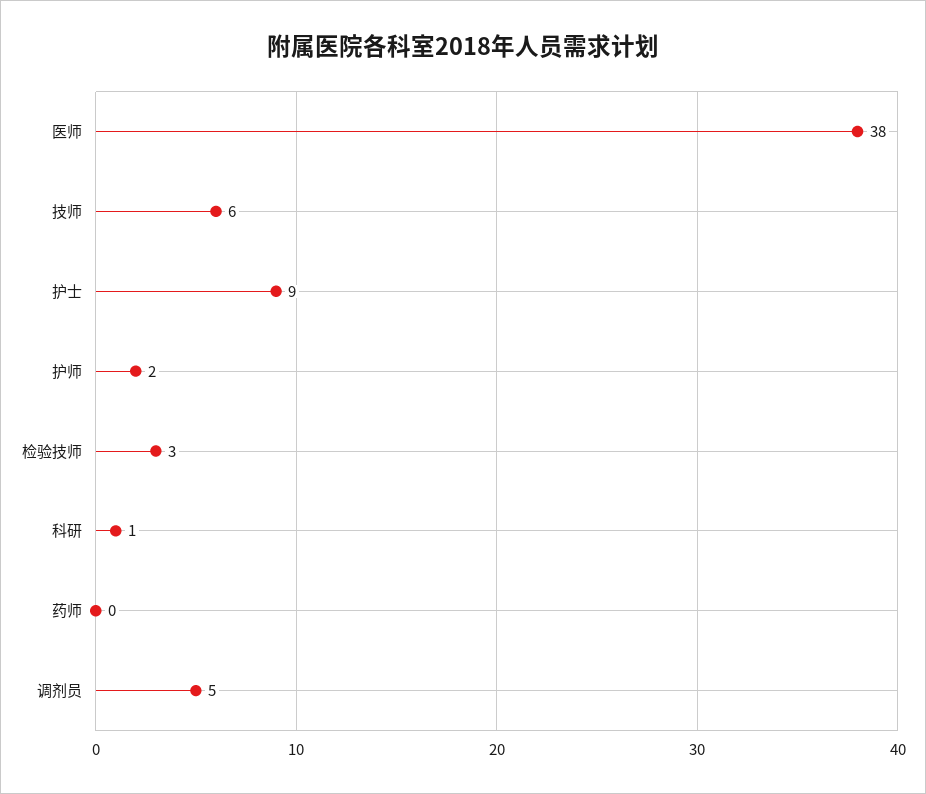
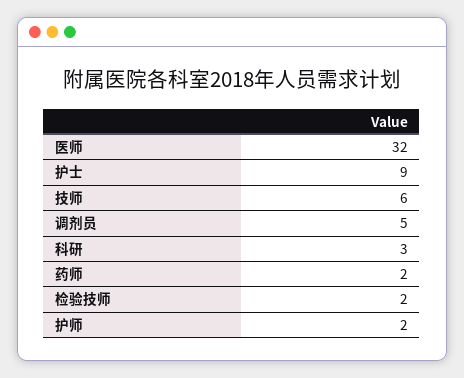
医师: 38 -> 32
检验技师: 3 -> 2
科研: 1 -> 3
药师: 0 -> 2

